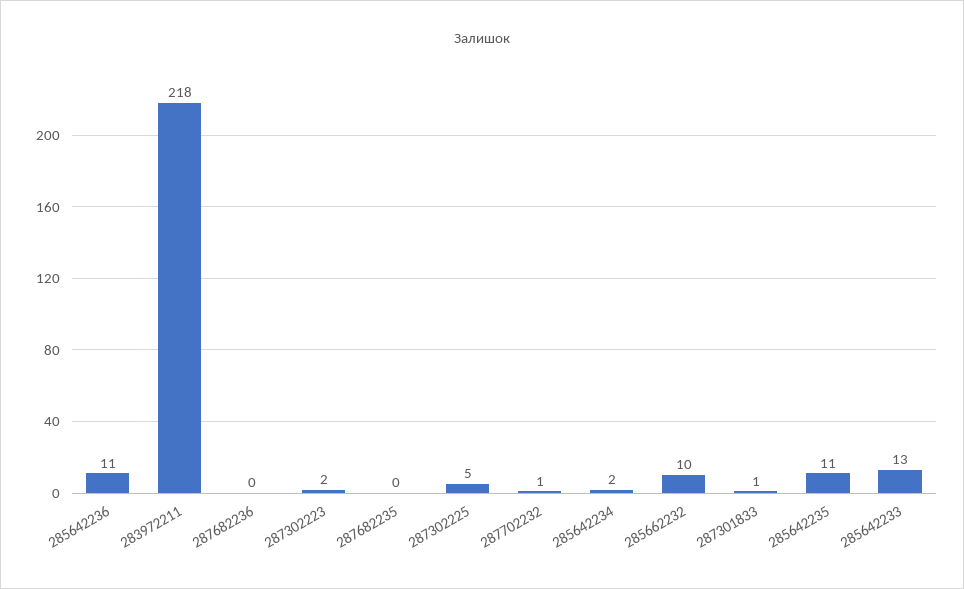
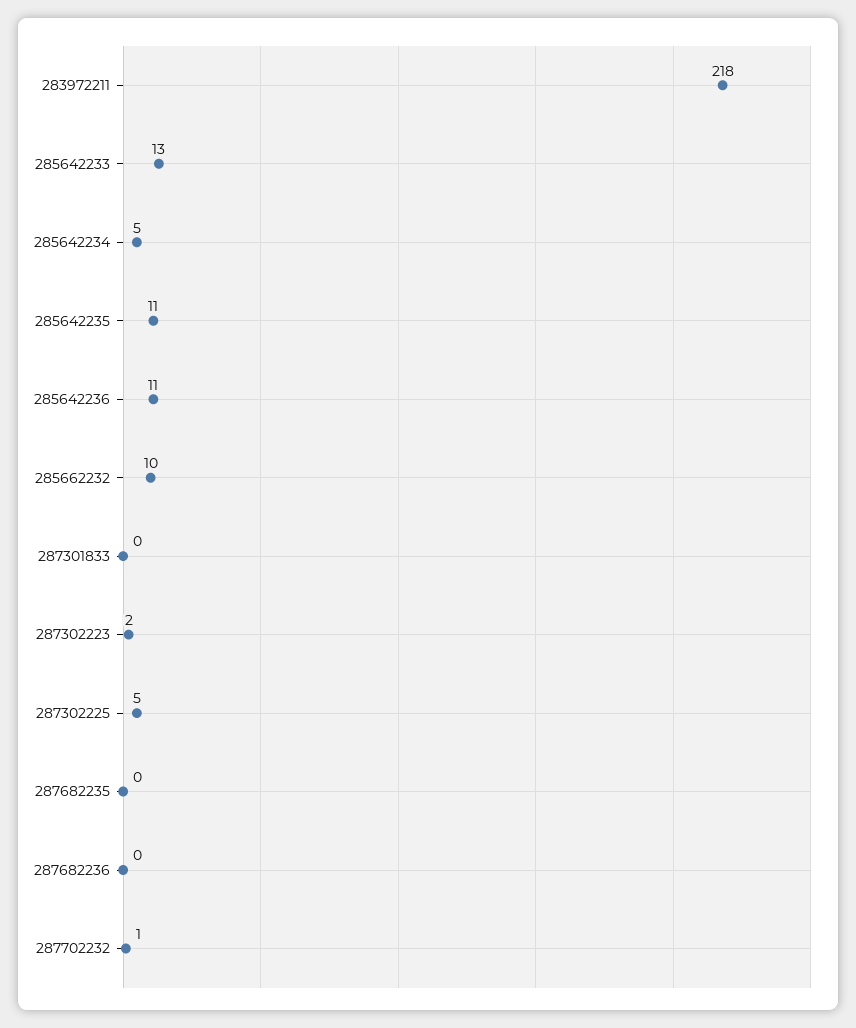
285642234: 2 -> 5
287301833: 1 -> 0

